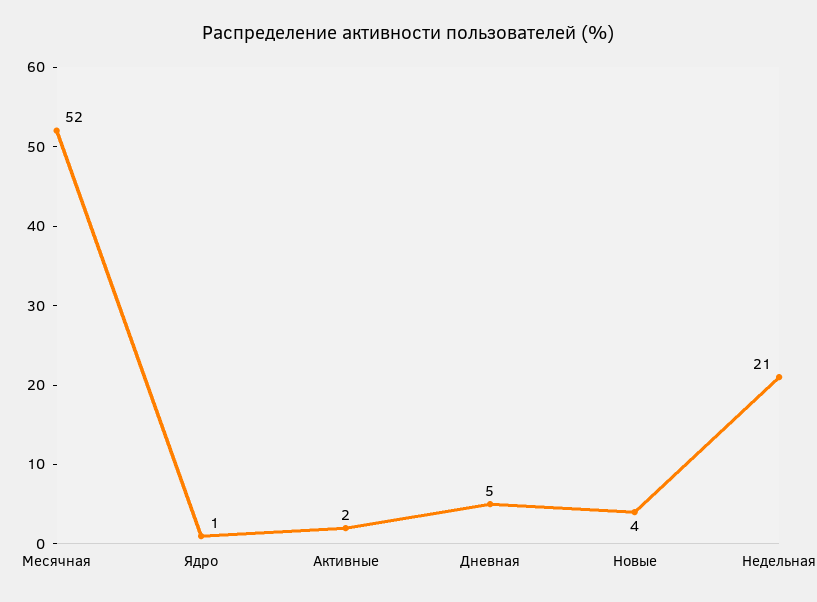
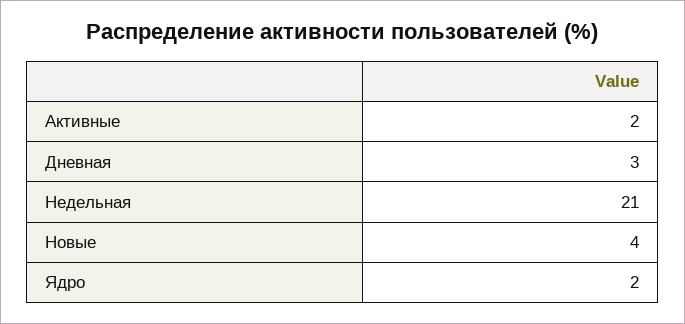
Месячная: 52 -> none
Ядро: 1 -> 2
Дневная: 5 -> 3

